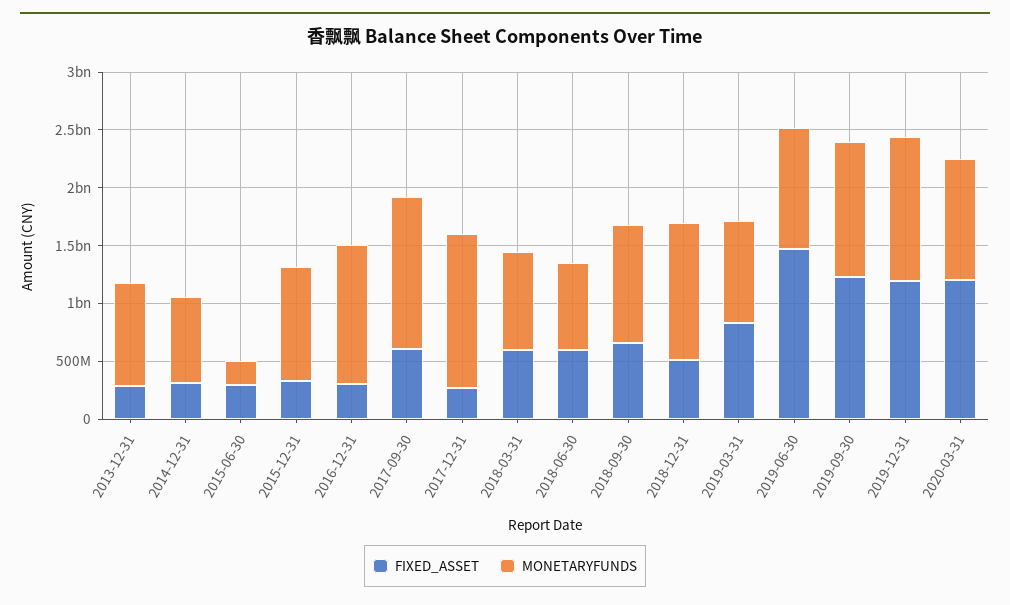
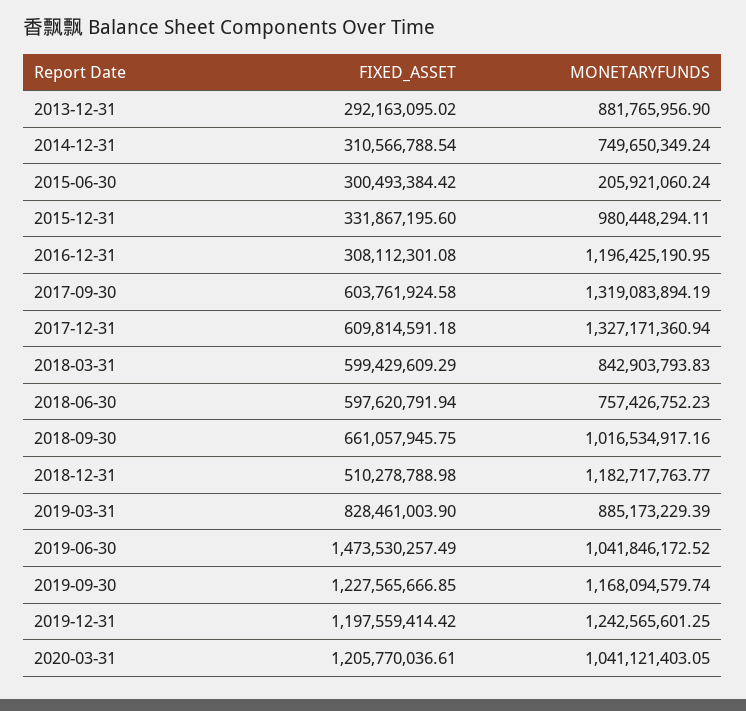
FIXED_ASSET, 2017-12-31: 300000000 -> 609814591.18

